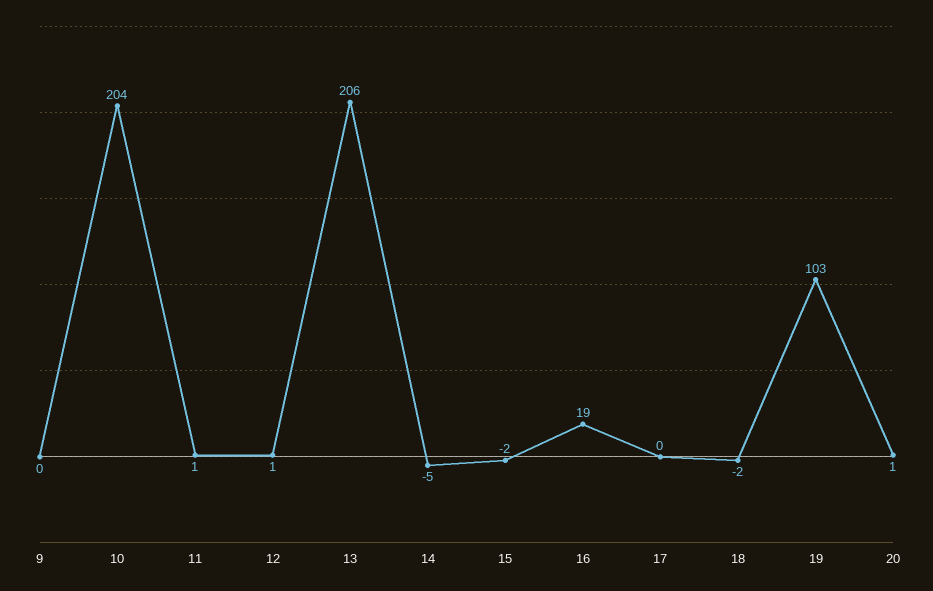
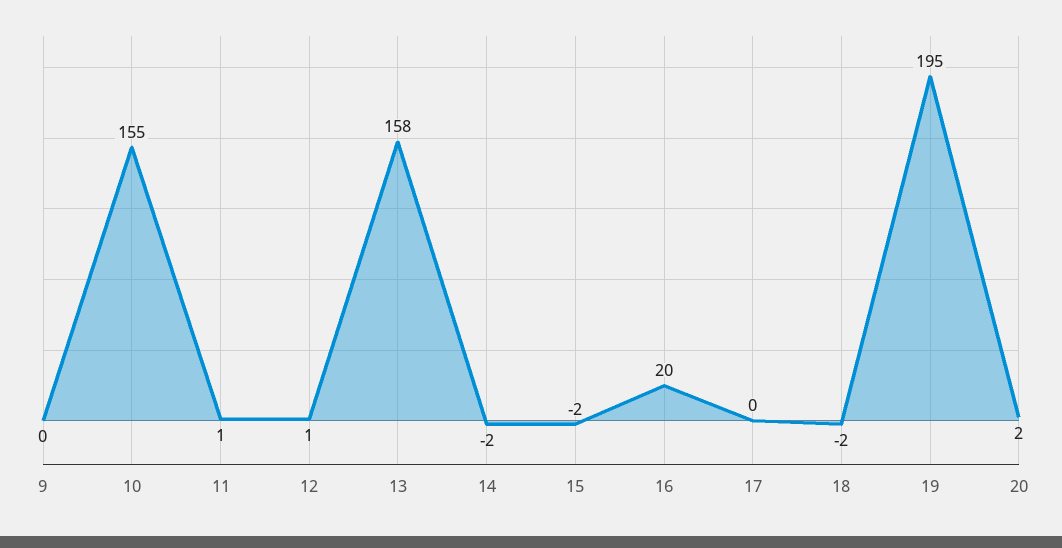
10: 204 -> 155
13: 206 -> 158
14: -5 -> -2
16: 19 -> 20
19: 103 -> 195
20: 1 -> 2

